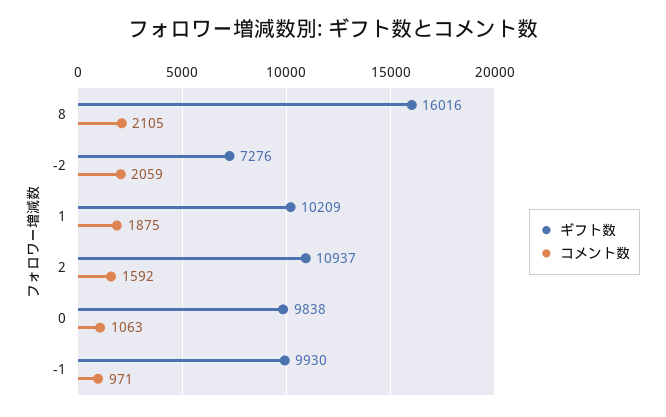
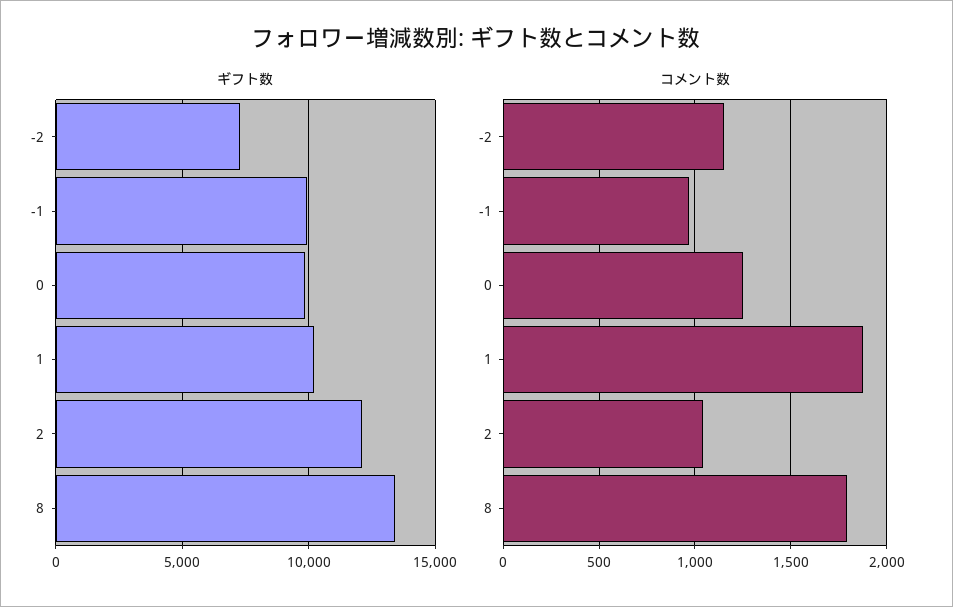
ギフト数, 8: 16016 -> 13500
コメント数, 8: 2105 -> 1800
コメント数, -2: 2059 -> 1150
ギフト数, 2: 10937 -> 12000
コメント数, 2: 1592 -> 1050
コメント数, 0: 1063 -> 1250

